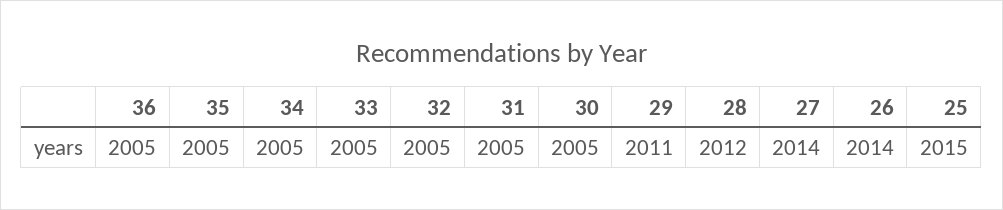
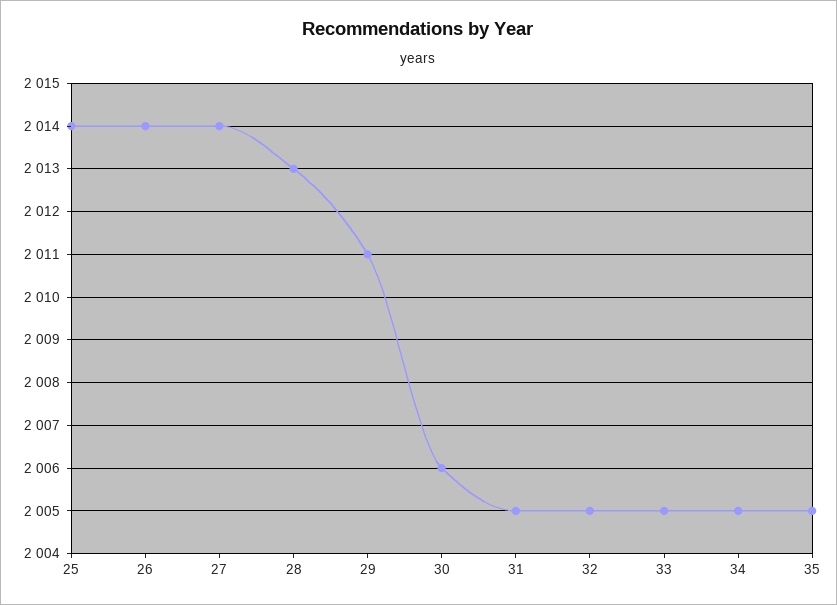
36: 2005 -> none
30: 2005 -> 2006
28: 2012 -> 2013
25: 2015 -> 2014

